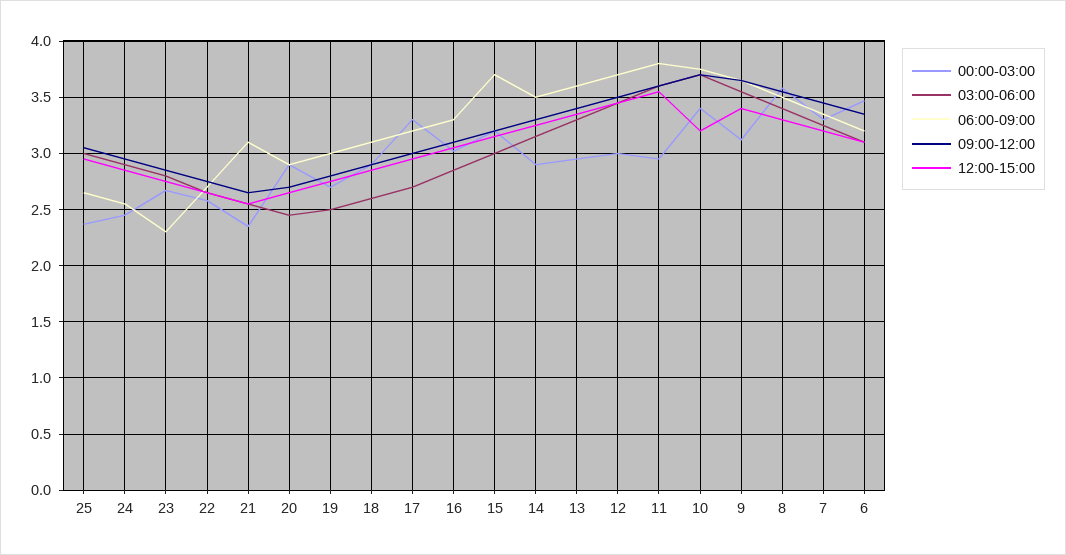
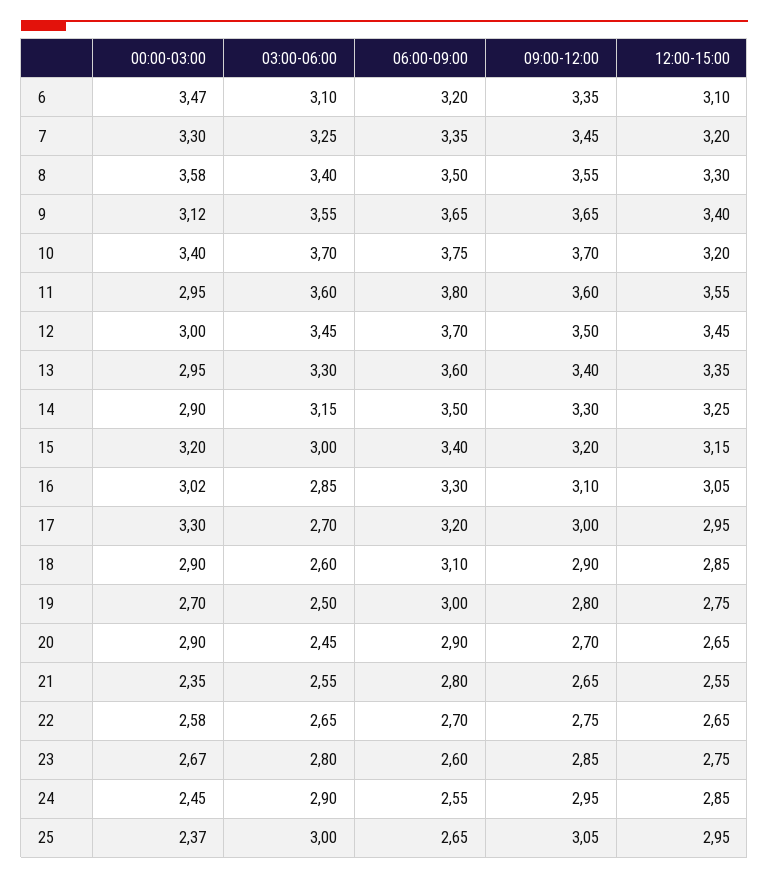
06:00-09:00, 23: 2.3 -> 2.6
06:00-09:00, 21: 3.1 -> 2.8
06:00-09:00, 15: 3.7 -> 3.4

